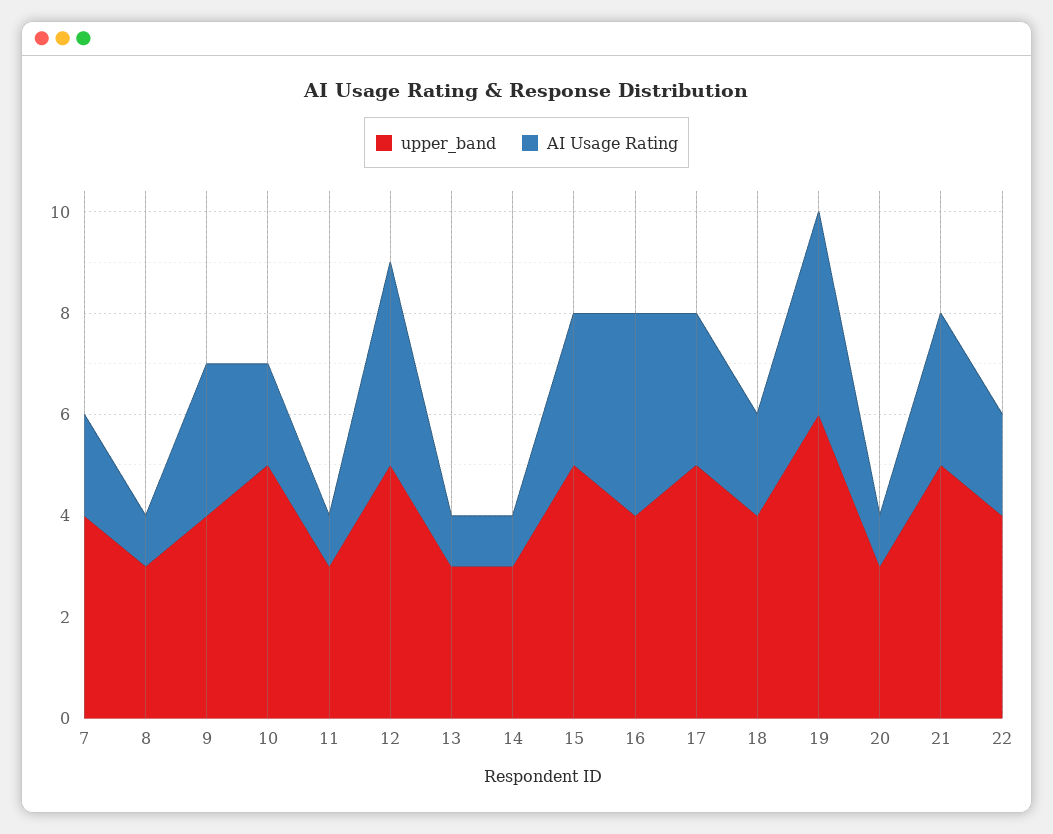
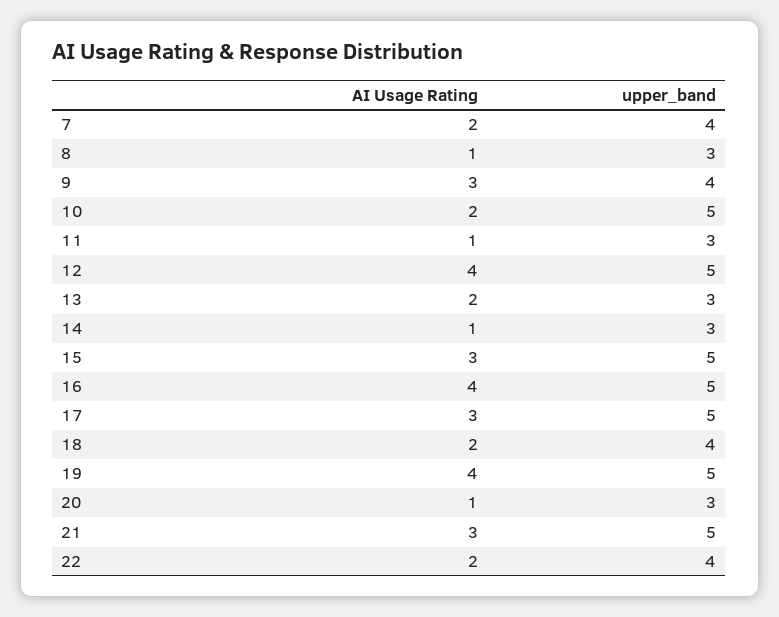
AI Usage Rating, 13: 1 -> 2
upper_band, 16: 4 -> 5
upper_band, 19: 6 -> 5

